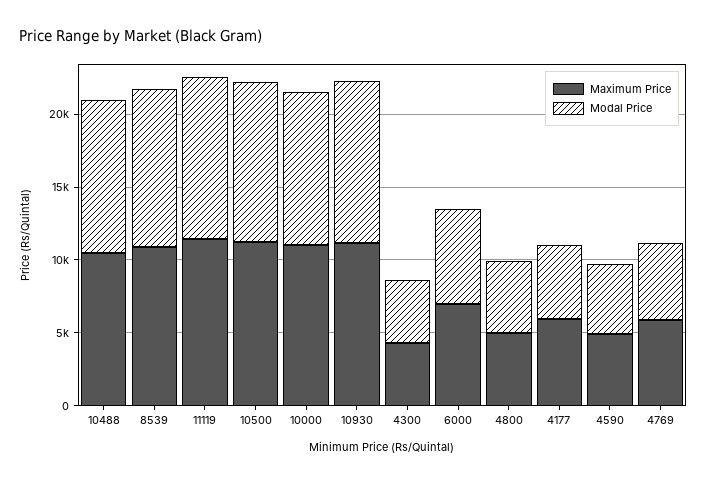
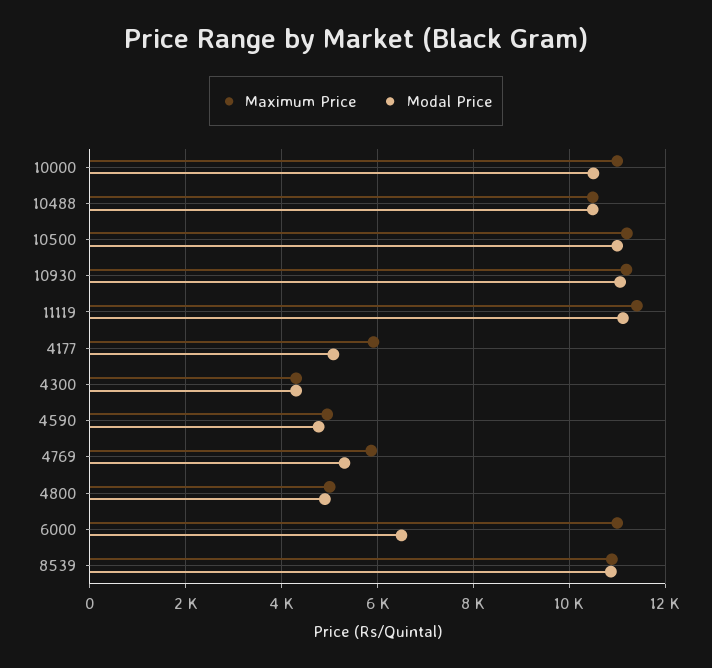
Maximum Price, 6000: 7000 -> 11000

